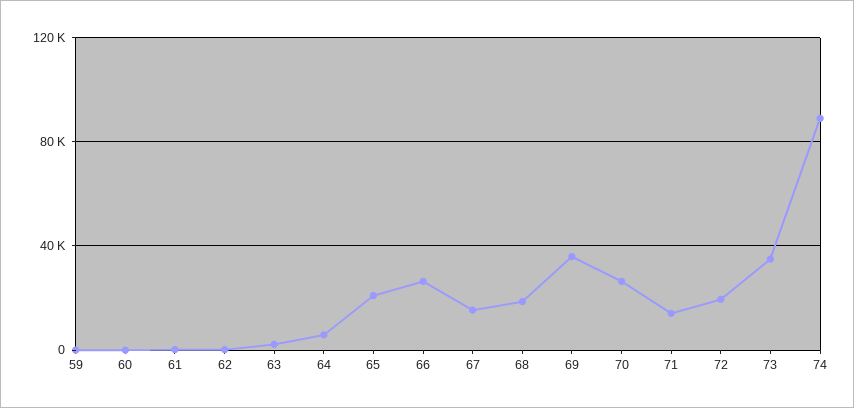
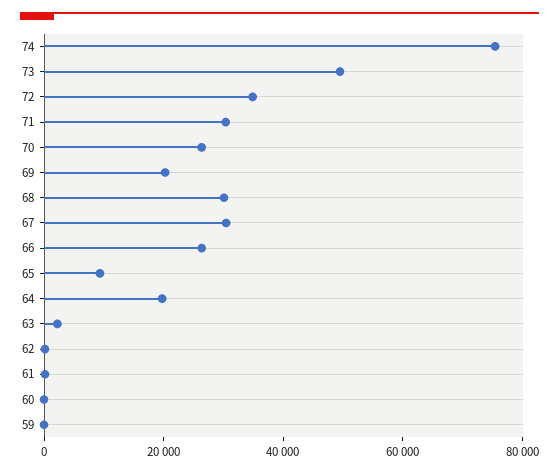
64: 5000 -> 20000
65: 20000 -> 10000
67: 15000 -> 30000
68: 20000 -> 30000
69: 35000 -> 20000
71: 15000 -> 30000
72: 20000 -> 35000
73: 35000 -> 50000
74: 90000 -> 75000

